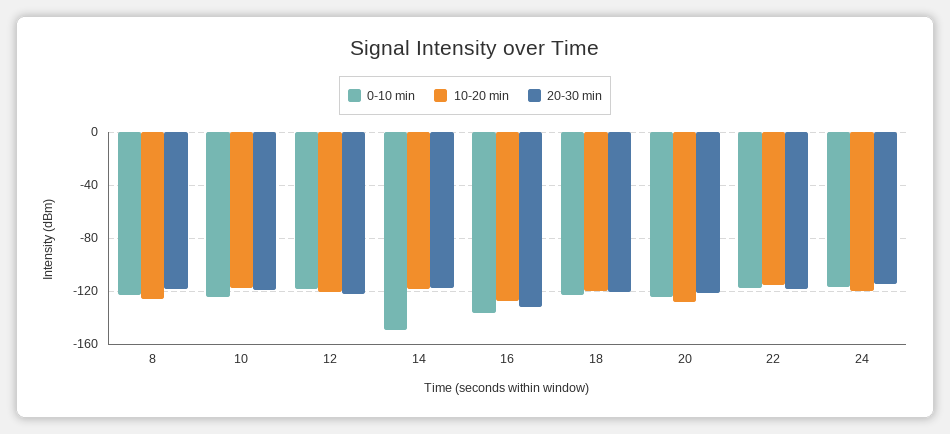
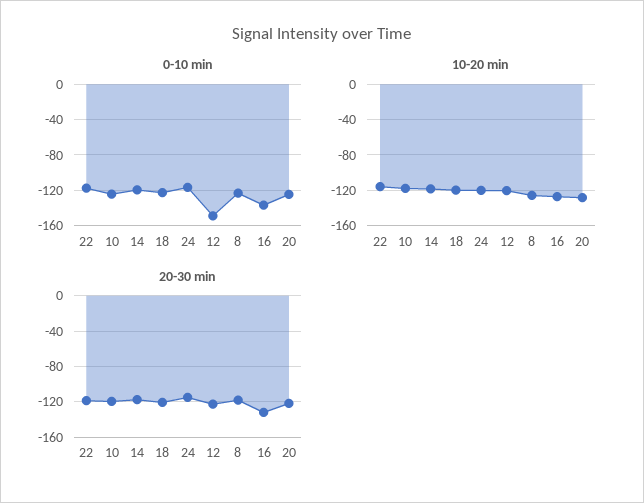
0-10 min, 12: -120 -> -150
0-10 min, 14: -150 -> -120

